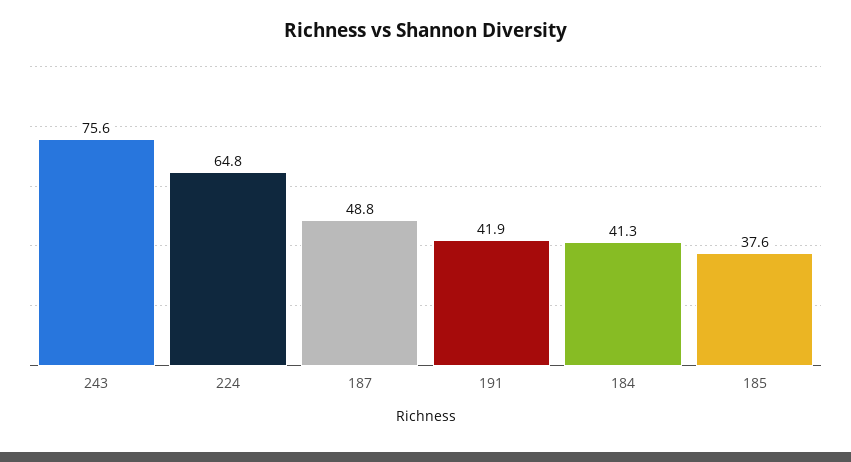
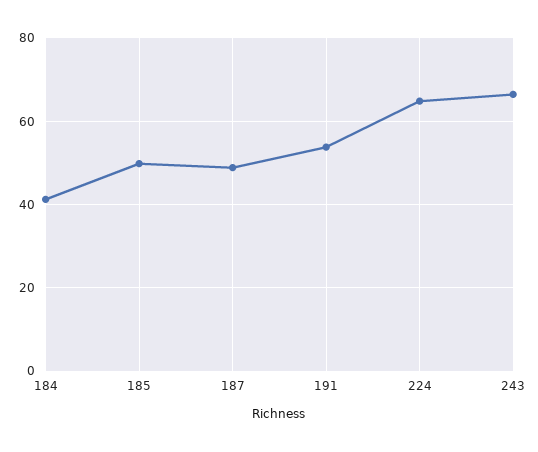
243: 75.6 -> 66
191: 41.9 -> 54
185: 37.6 -> 50

